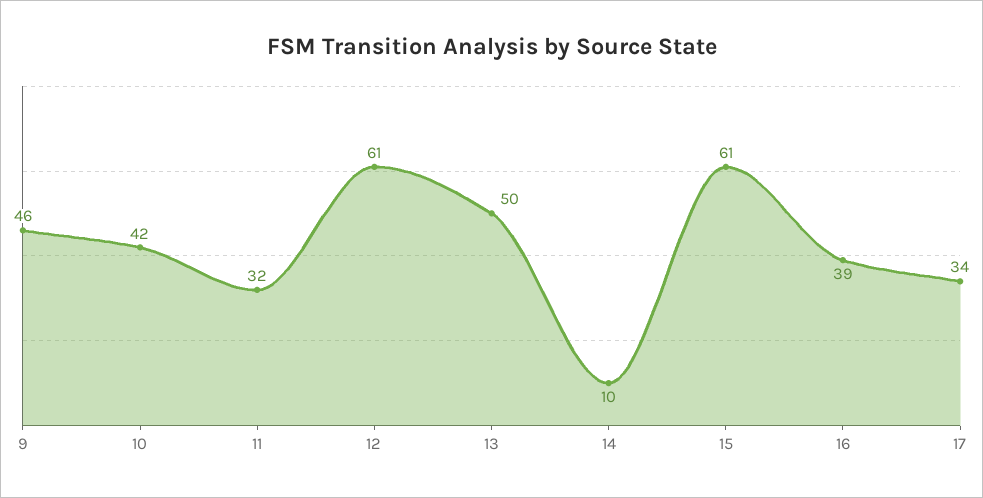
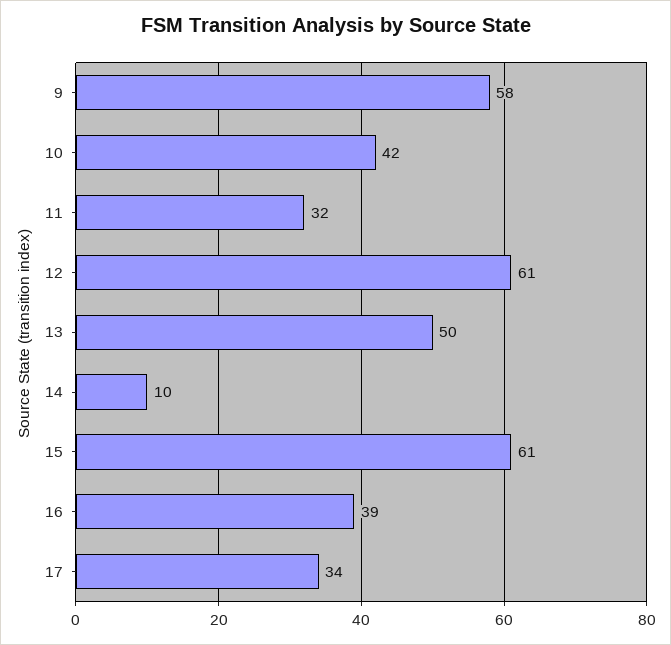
9: 46 -> 58

